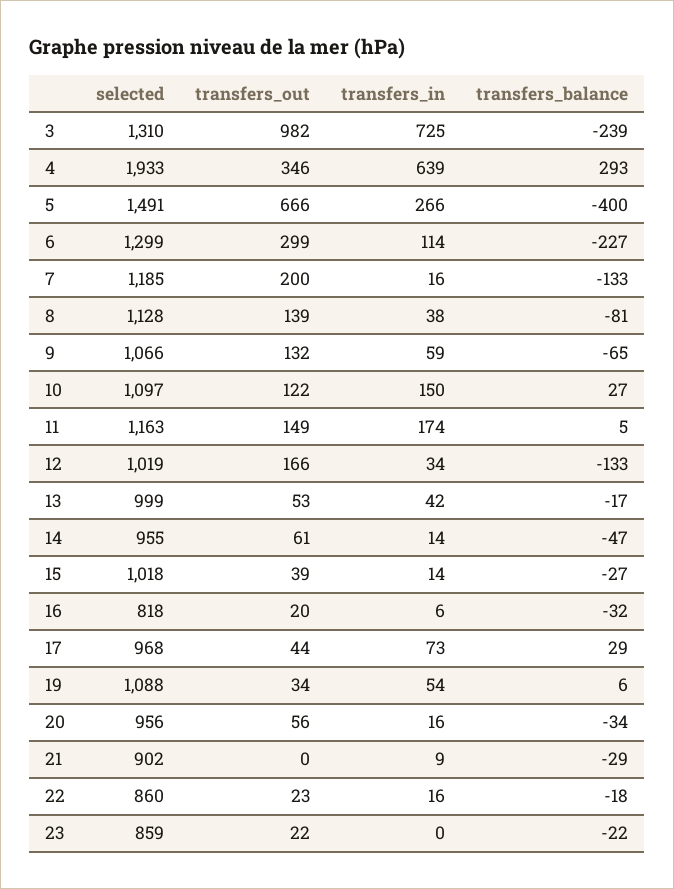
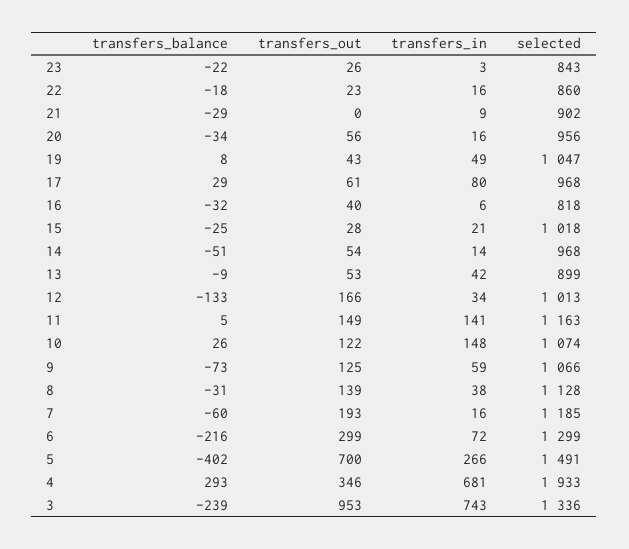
selected, 3: 1310 -> 1336
transfers_out, 3: 982 -> 953
transfers_in, 3: 725 -> 743
transfers_in, 4: 639 -> 681
transfers_out, 5: 666 -> 700
transfers_balance, 5: -400 -> -402
transfers_in, 6: 114 -> 72
transfers_balance, 6: -227 -> -216
transfers_out, 7: 200 -> 193
transfers_balance, 7: -133 -> -60
transfers_balance, 8: -81 -> -31
transfers_out, 9: 132 -> 125
transfers_balance, 9: -65 -> -73
selected, 10: 1097 -> 1074
transfers_in, 10: 150 -> 148
transfers_balance, 10: 27 -> 26
transfers_in, 11: 174 -> 141
selected, 12: 1019 -> 1013
selected, 13: 999 -> 899
transfers_balance, 13: -17 -> -9
selected, 14: 955 -> 968
transfers_out, 14: 61 -> 54
transfers_balance, 14: -47 -> -51
transfers_out, 15: 39 -> 28
transfers_in, 15: 14 -> 21
transfers_balance, 15: -27 -> -25
transfers_out, 16: 20 -> 40
transfers_out, 17: 44 -> 61
transfers_in, 17: 73 -> 80
selected, 19: 1088 -> 1047
transfers_out, 19: 34 -> 43
transfers_in, 19: 54 -> 49
transfers_balance, 19: 6 -> 8
selected, 23: 859 -> 843
transfers_out, 23: 22 -> 26
transfers_in, 23: 0 -> 3

